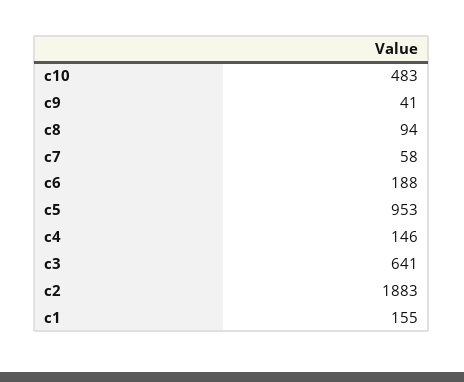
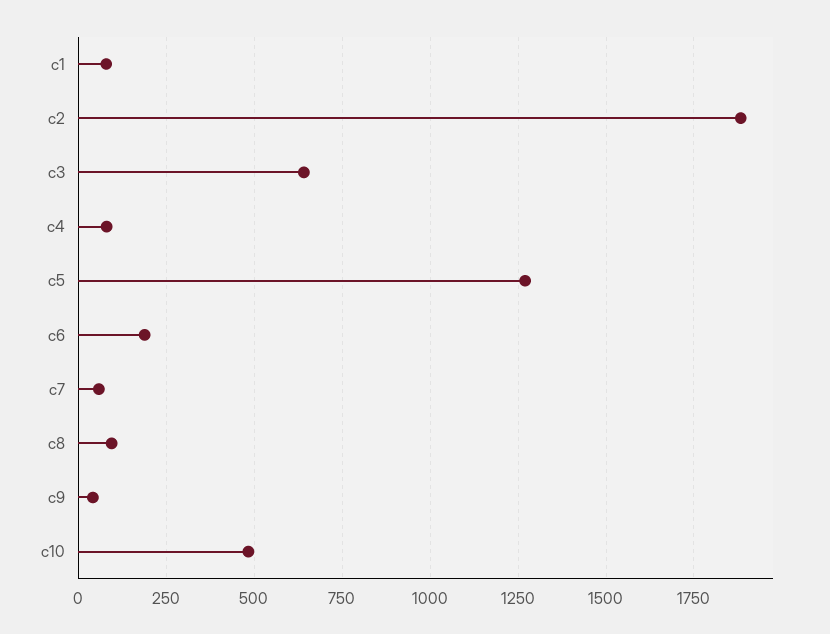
c5: 953 -> 1275
c4: 146 -> 75
c1: 155 -> 75

